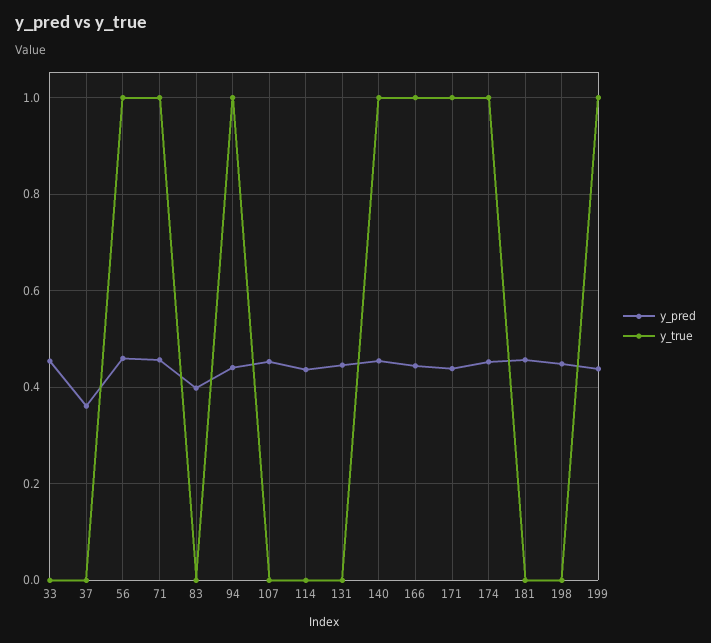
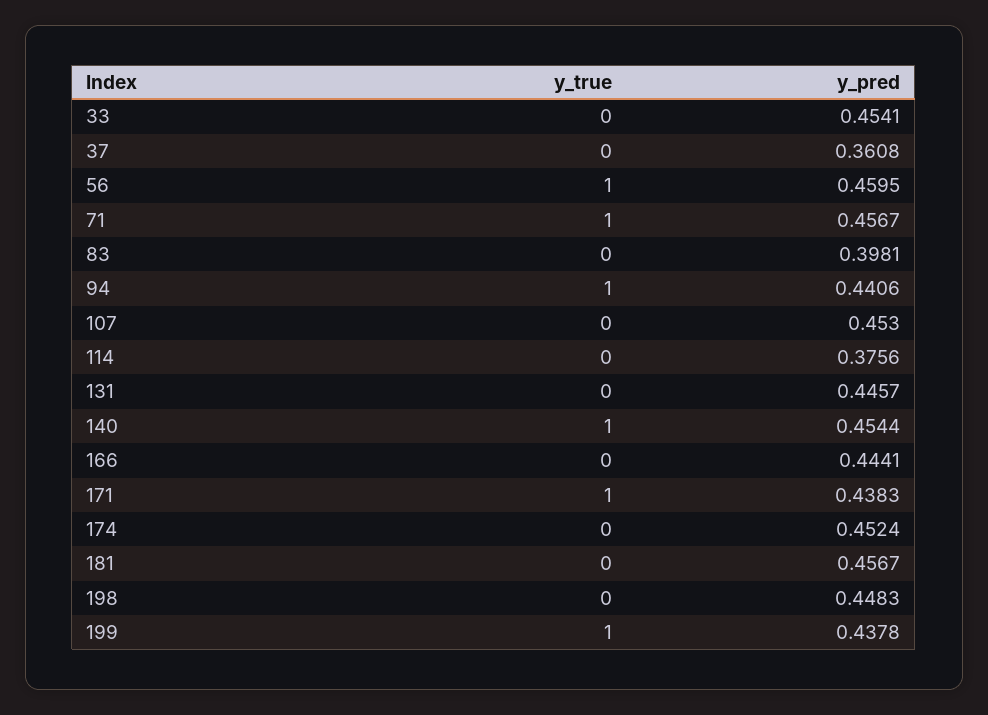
y_pred, 114: 0.44 -> 0.3756
y_true, 166: 1 -> 0
y_true, 174: 1 -> 0

